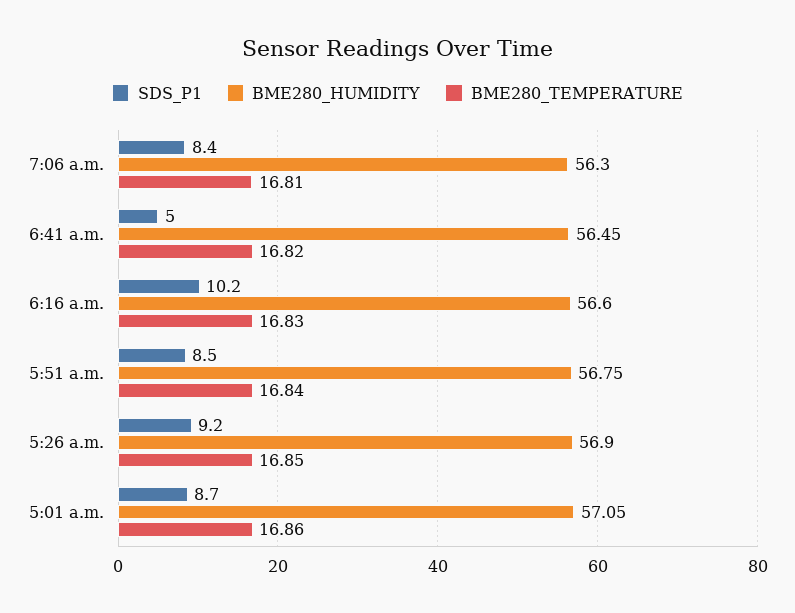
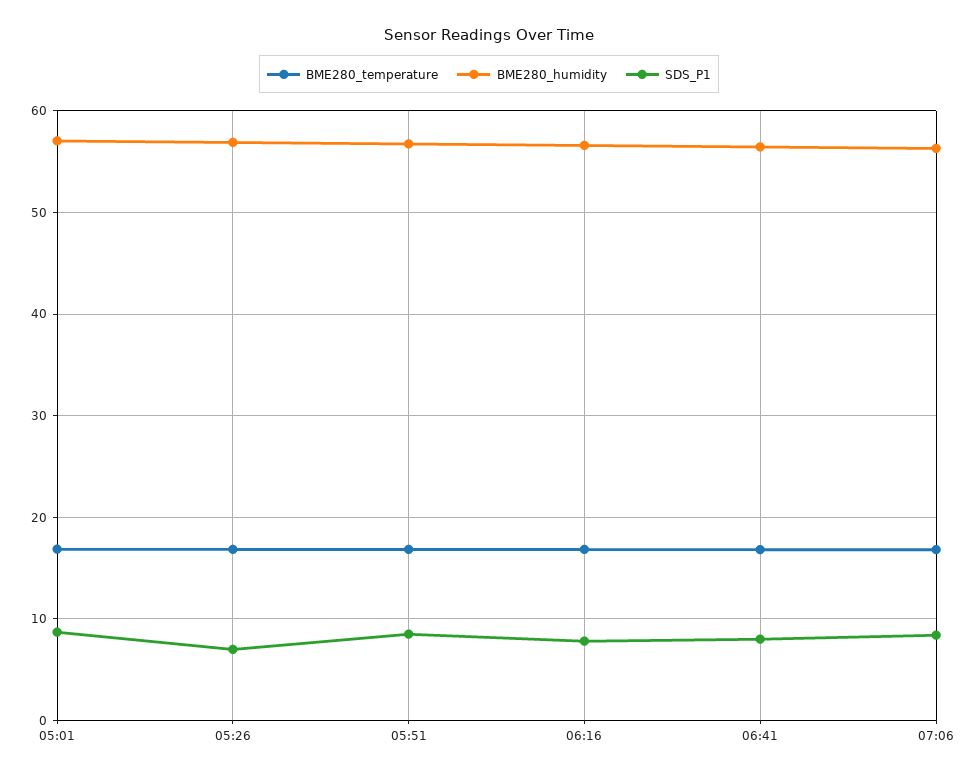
SDS_P1, 6:41 a.m.: 5 -> 8
SDS_P1, 6:16 a.m.: 10.2 -> 8
SDS_P1, 5:26 a.m.: 9.2 -> 7

